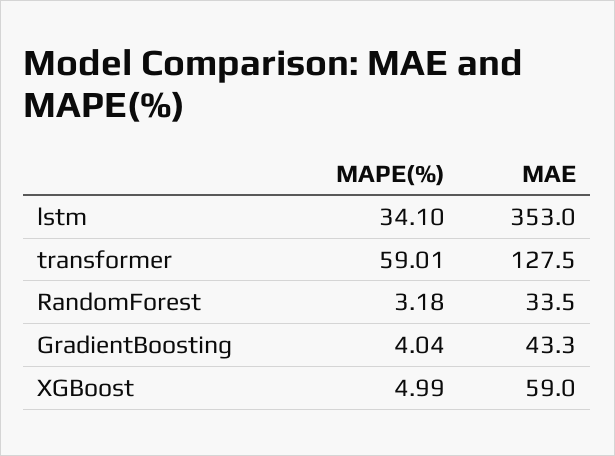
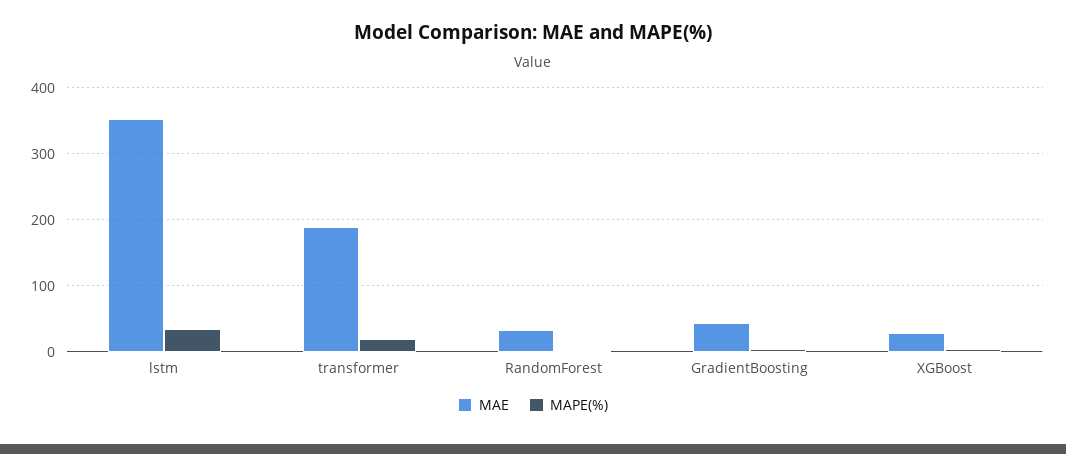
MAPE(%), transformer: 59.01 -> 20
MAE, transformer: 127.5 -> 190
MAE, XGBoost: 59 -> 30

